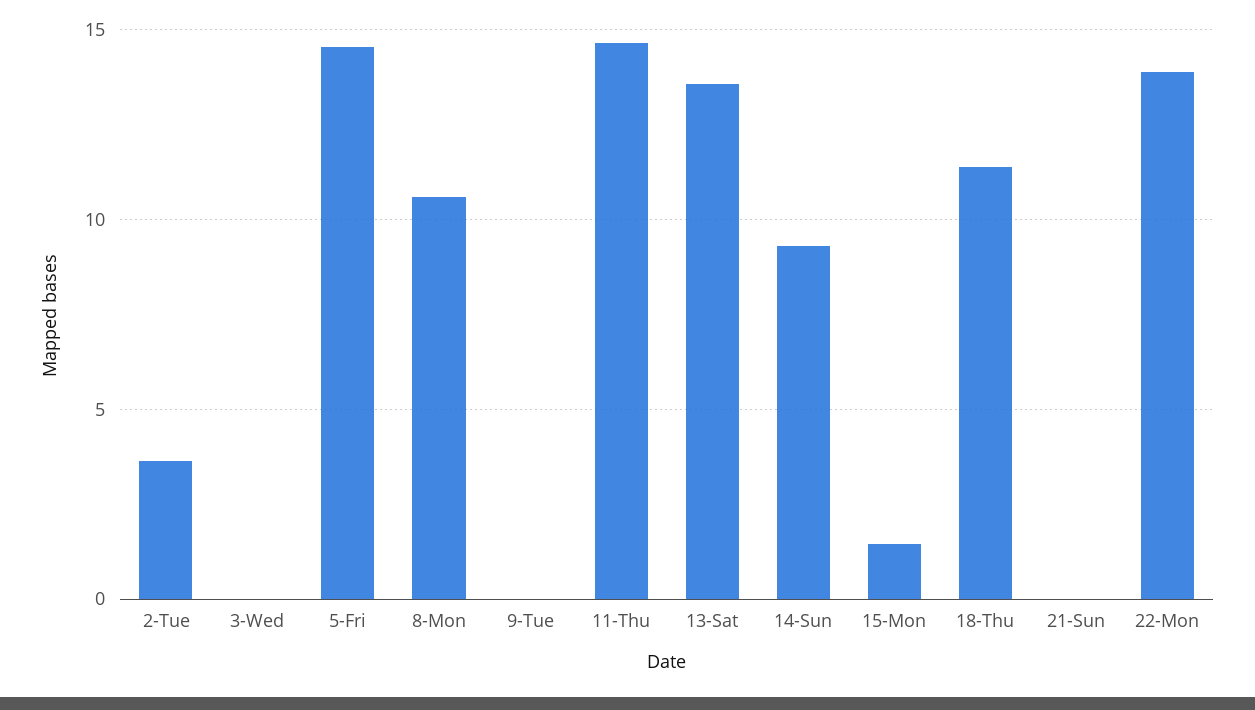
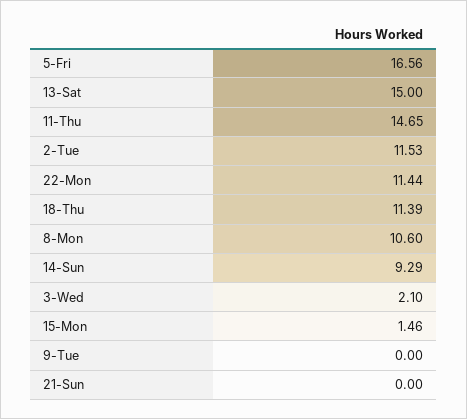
2-Tue: 3.5 -> 11.53
3-Wed: 0 -> 2.1
5-Fri: 14.5 -> 16.56
13-Sat: 13.5 -> 15
22-Mon: 14 -> 11.44

